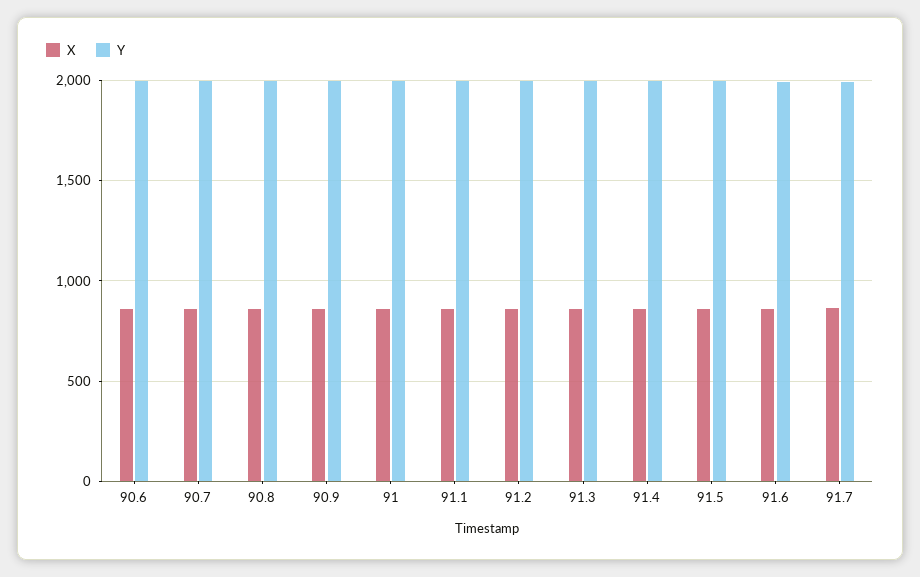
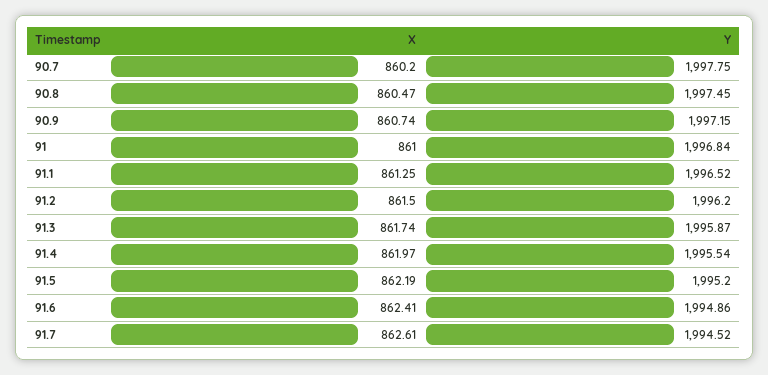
X, 90.6: 850 -> none
Y, 90.6: 2000 -> none

